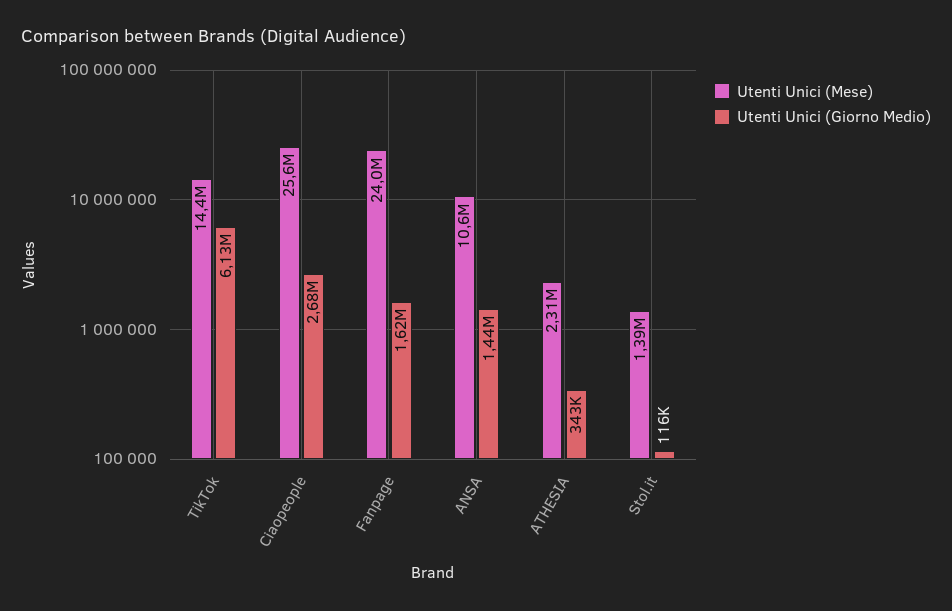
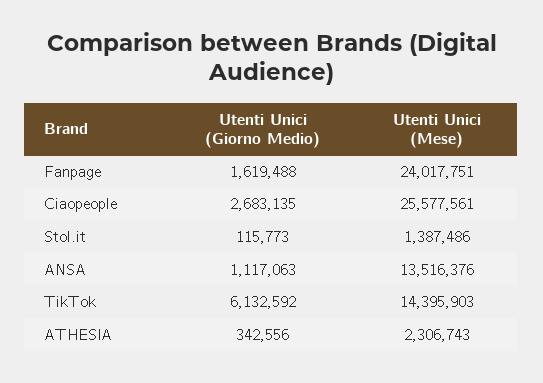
Utenti Unici (Mese), ANSA: 10600000 -> 13516376
Utenti Unici (Giorno Medio), ANSA: 1440000 -> 1117063

